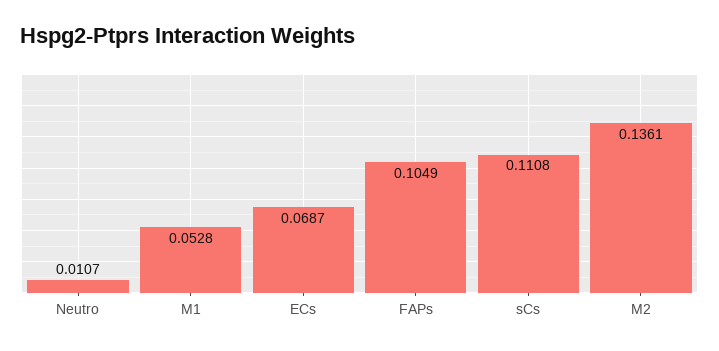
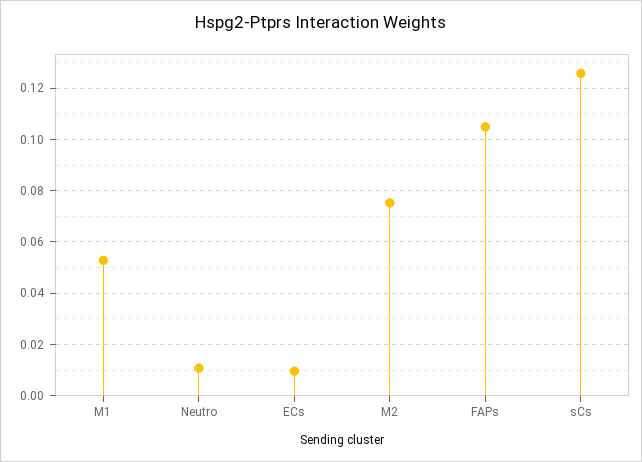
ECs: 0.0687 -> 0.01
sCs: 0.1108 -> 0.125
M2: 0.1361 -> 0.075

